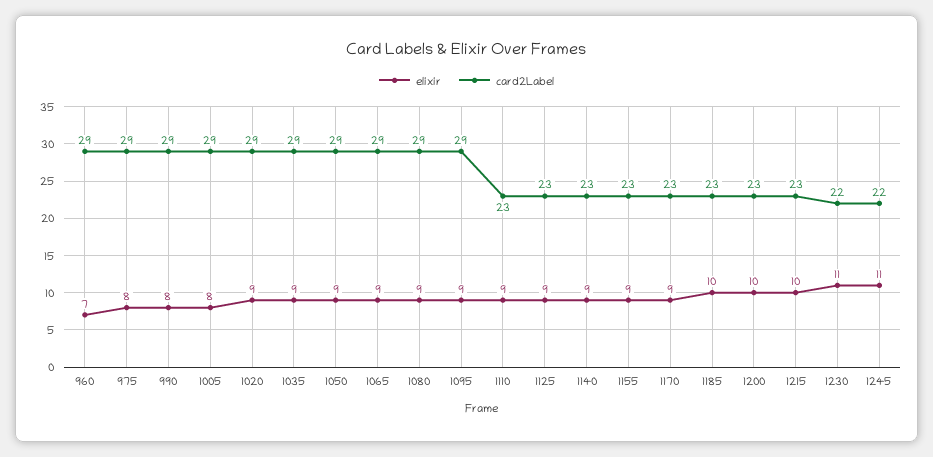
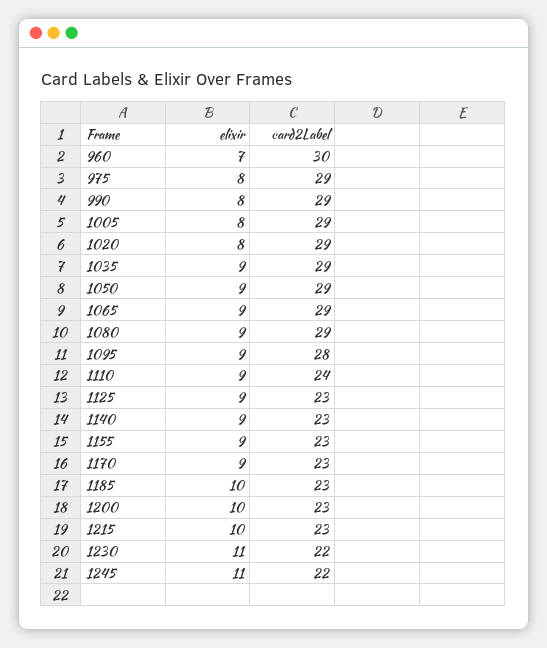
card2Label, 960: 29 -> 30
elixir, 1020: 9 -> 8
card2Label, 1095: 29 -> 28
card2Label, 1110: 23 -> 24

